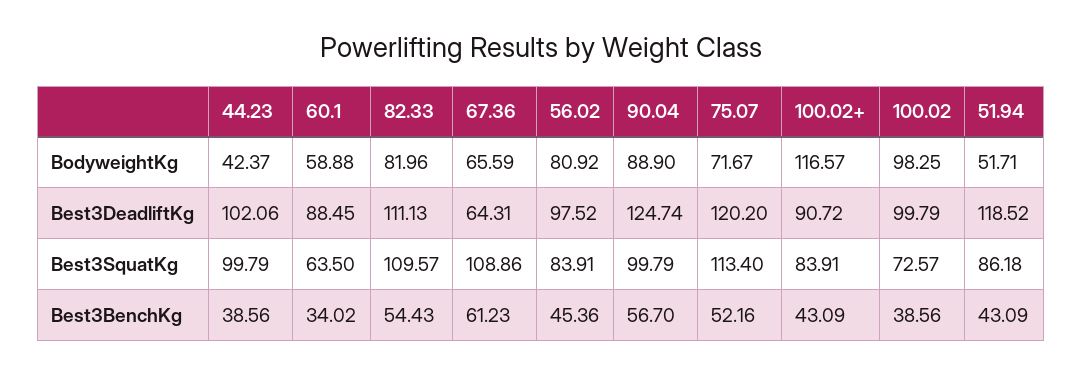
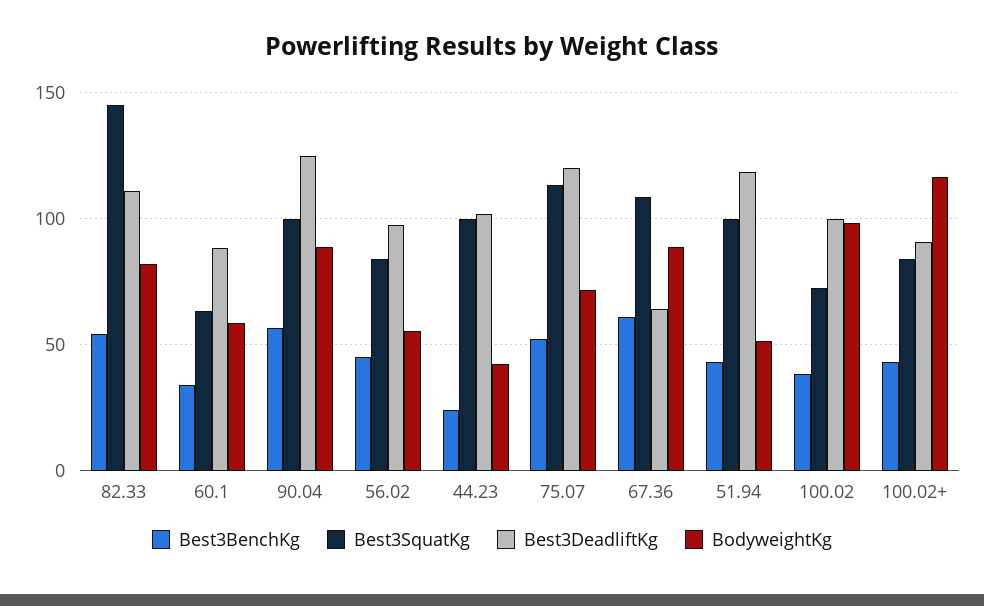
BodyweightKg, 67.36: 65.59 -> 90
BodyweightKg, 56.02: 80.92 -> 55
Best3SquatKg, 82.33: 109.57 -> 145
Best3SquatKg, 51.94: 86.18 -> 100
Best3BenchKg, 44.23: 38.56 -> 25

